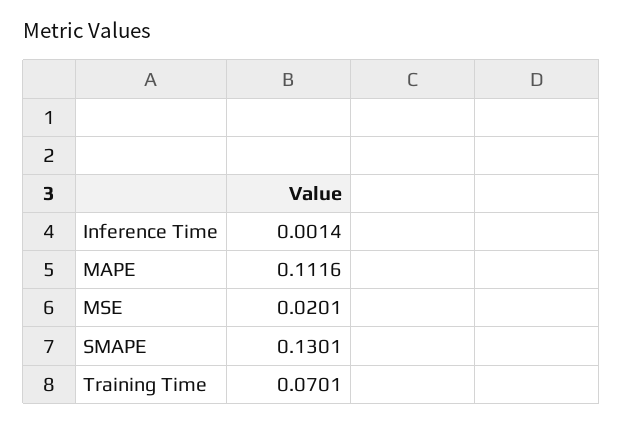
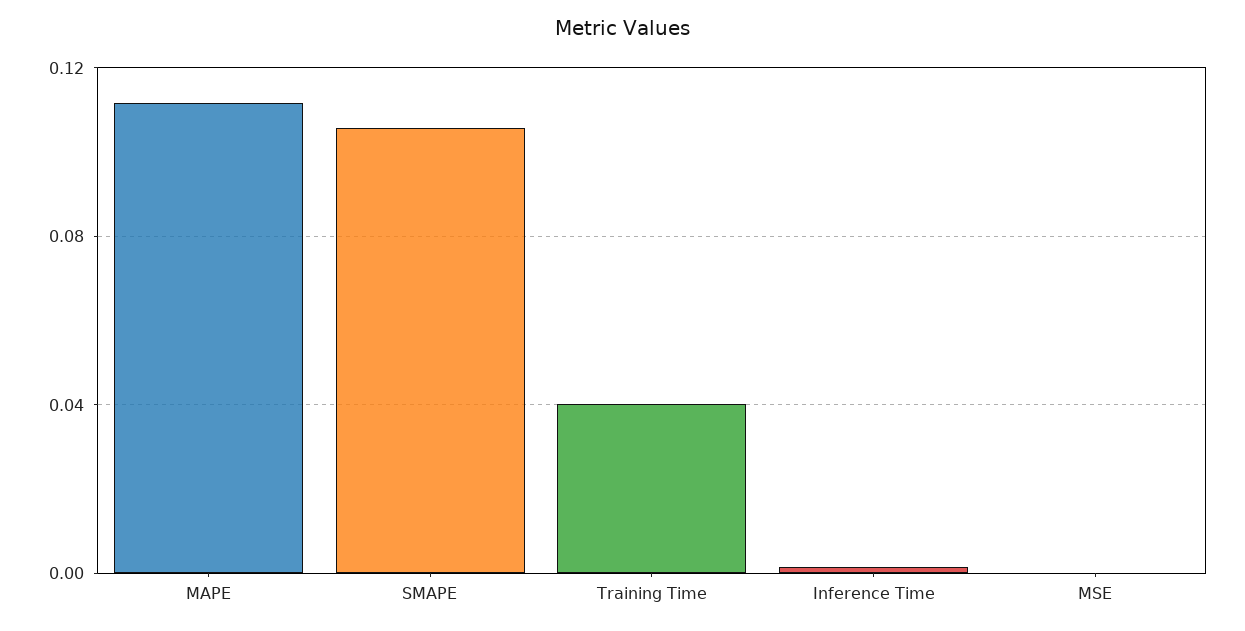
MSE: 0.0201 -> 0
SMAPE: 0.1301 -> 0.105
Training Time: 0.0701 -> 0.04

